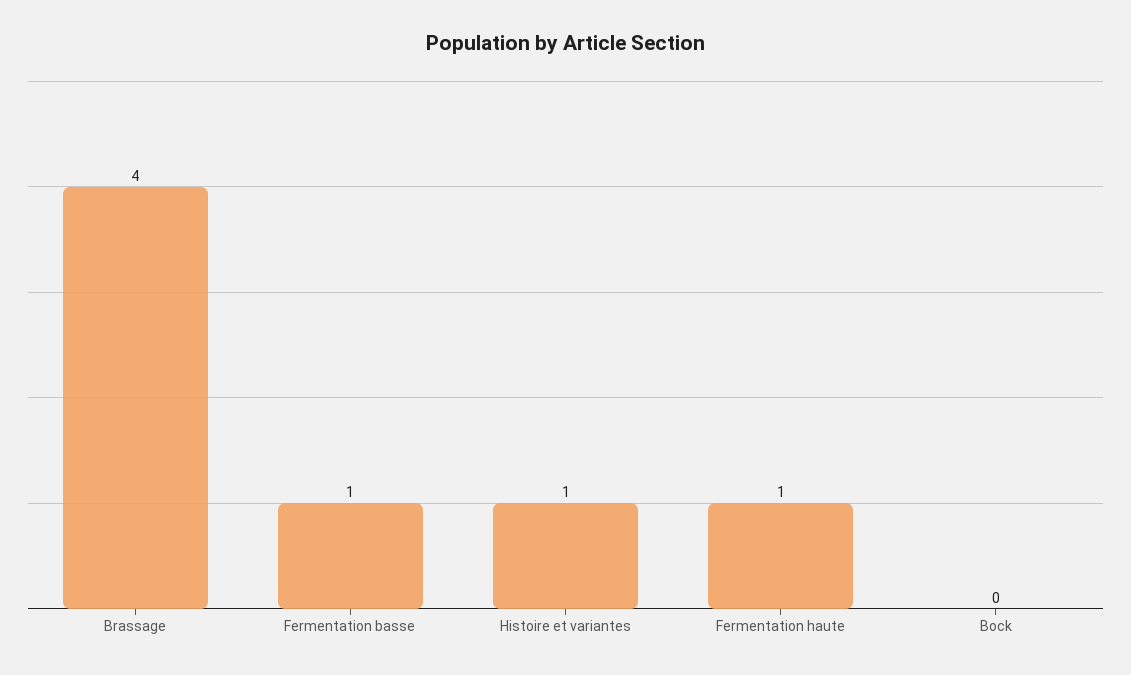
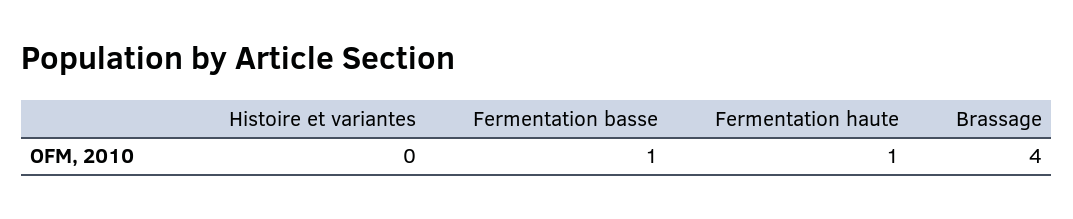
Histoire et variantes: 1 -> 0
Bock: 0 -> none

